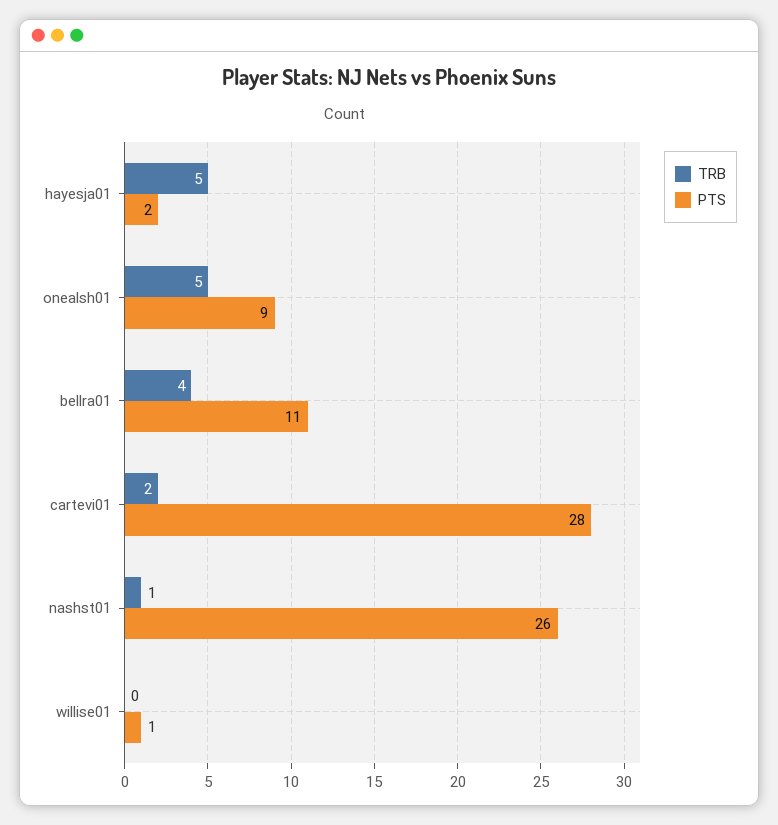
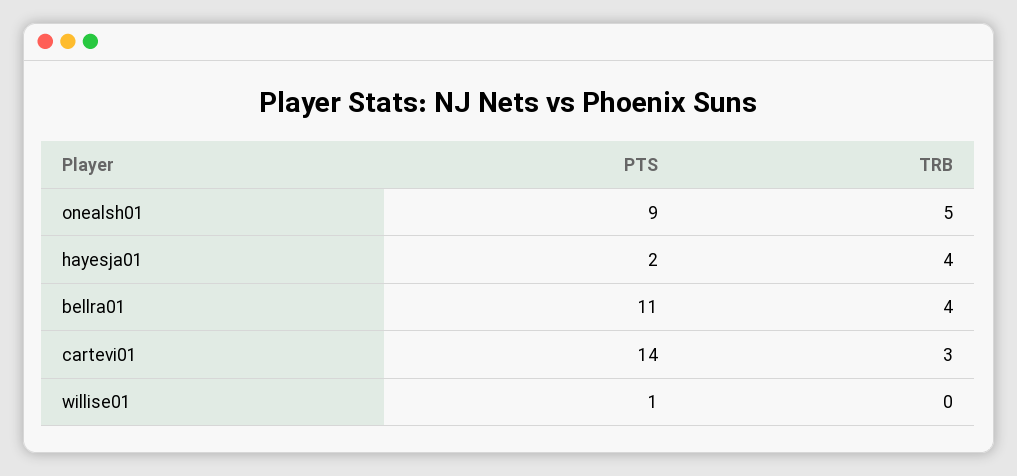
TRB, hayesja01: 5 -> 4
TRB, cartevi01: 2 -> 3
PTS, cartevi01: 28 -> 14
TRB, nashst01: 1 -> none
PTS, nashst01: 26 -> none

